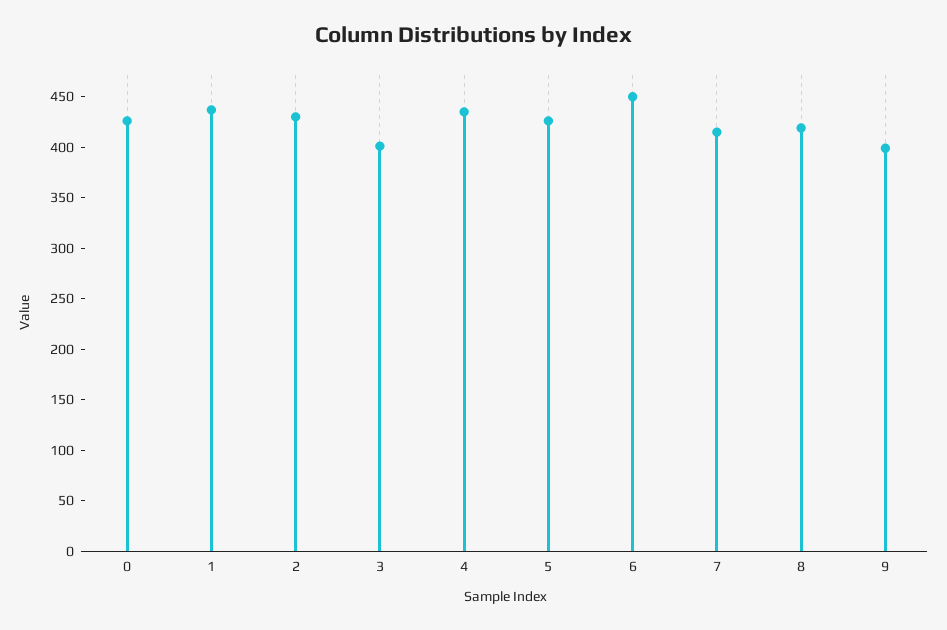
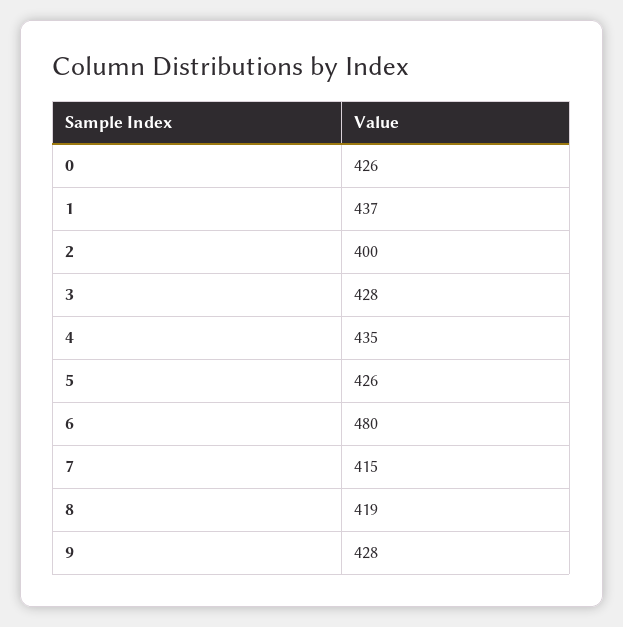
2: 430 -> 400
3: 400 -> 428
6: 450 -> 480
9: 400 -> 428

